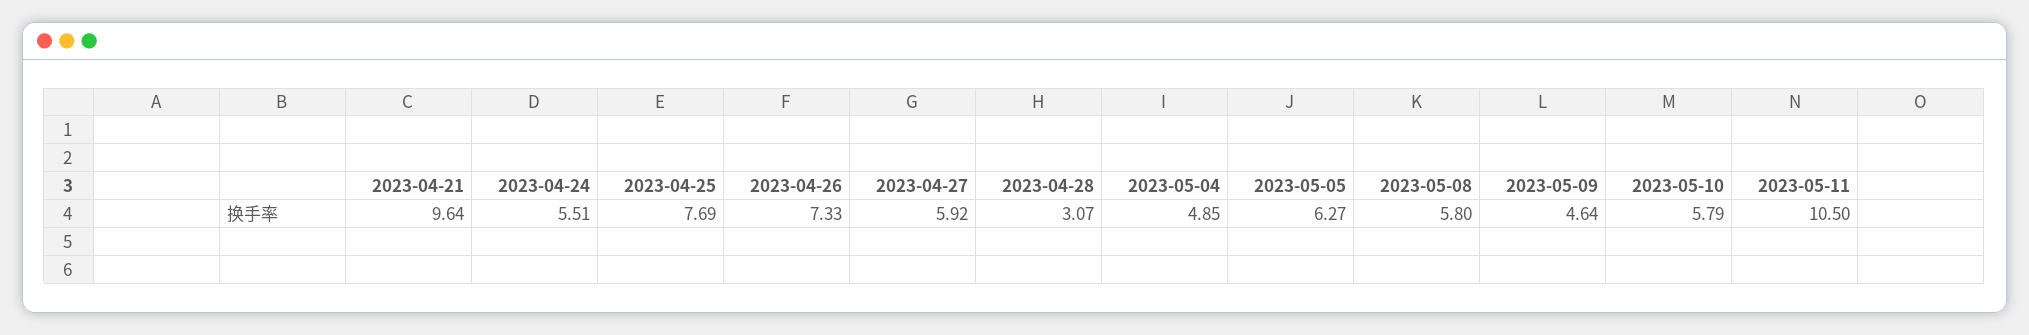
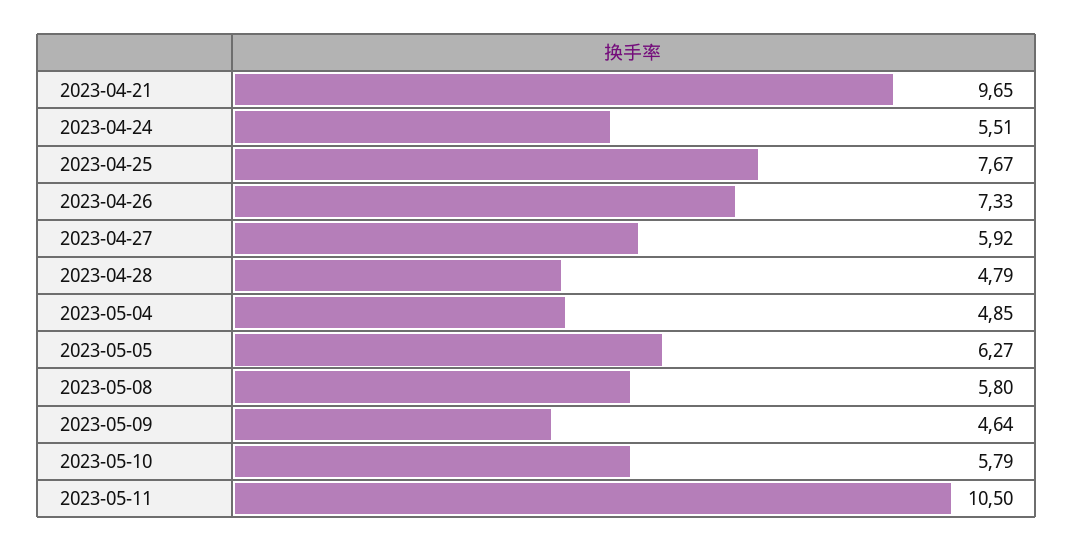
2023-04-21: 9.64 -> 9.65
2023-04-25: 7.69 -> 7.67
2023-04-28: 3.07 -> 4.79

